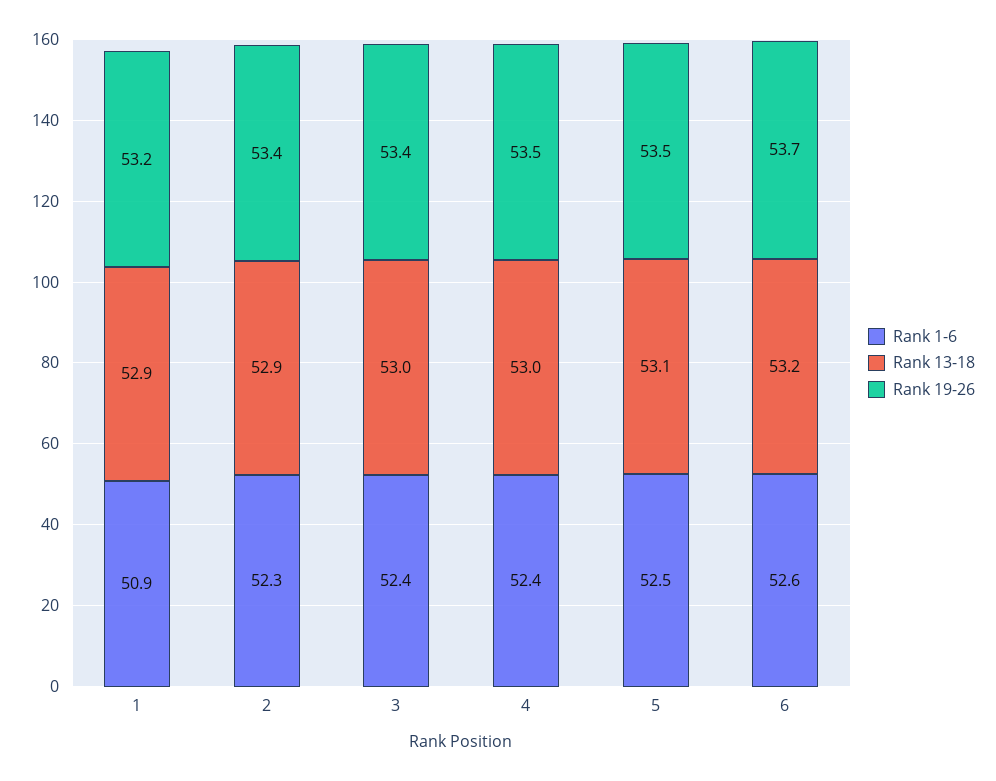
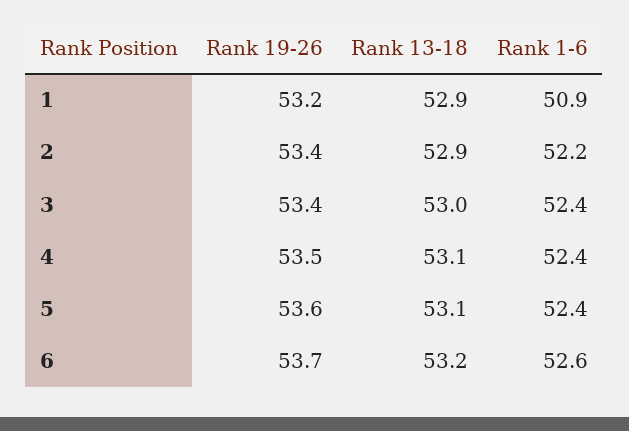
Rank 1-6, 2: 52.3 -> 52.2
Rank 13-18, 4: 53 -> 53.1
Rank 1-6, 5: 52.5 -> 52.4
Rank 19-26, 5: 53.5 -> 53.6

